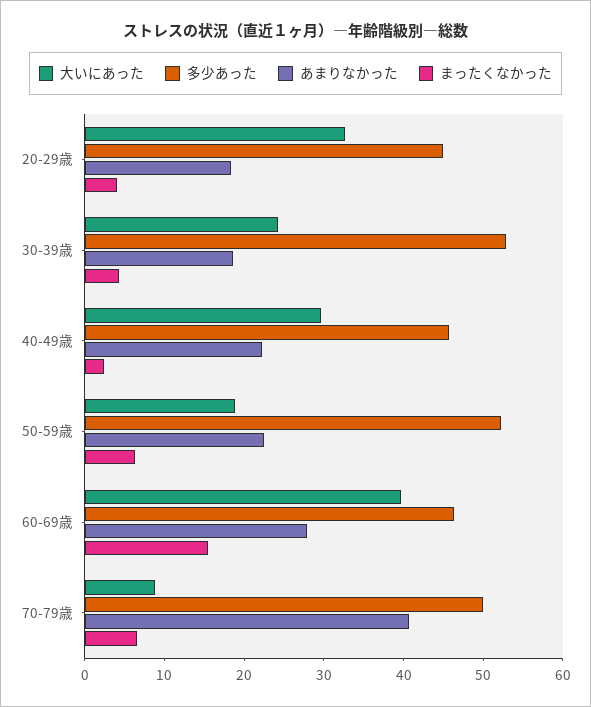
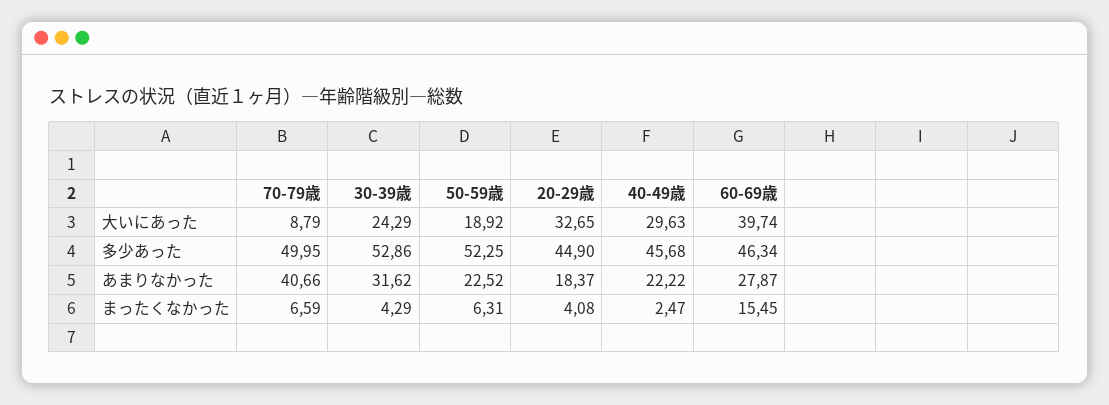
あまりなかった, 30-39歳: 18 -> 31.62

